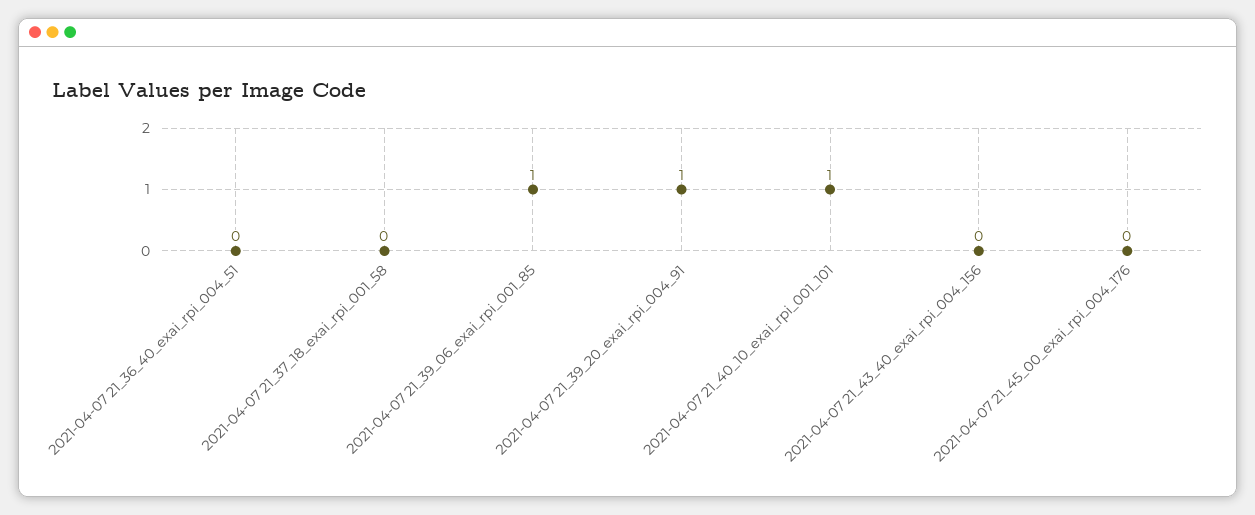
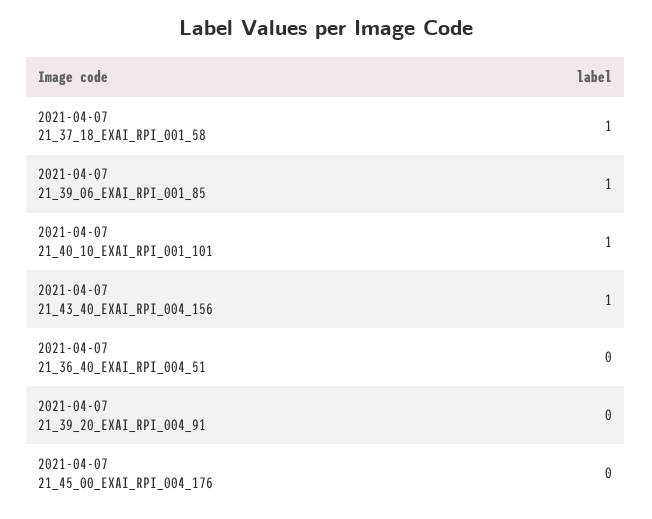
2021-04-07 21_37_18_exai_rpi_001_58: 0 -> 1
2021-04-07 21_39_20_exai_rpi_004_91: 1 -> 0
2021-04-07 21_43_40_exai_rpi_004_156: 0 -> 1

